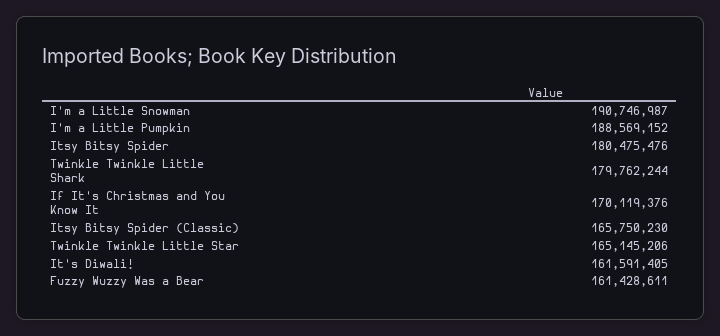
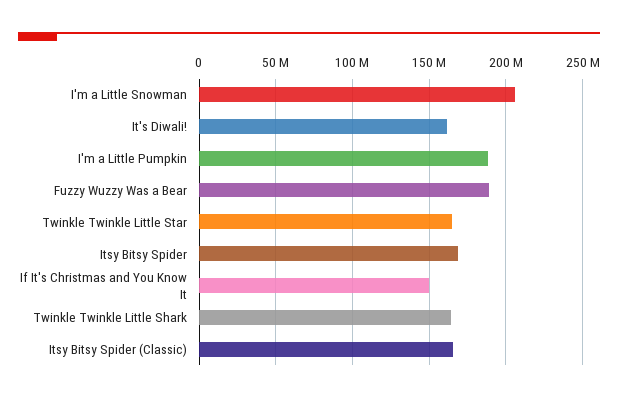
I'm a Little Snowman: 190746987 -> 205000000
Itsy Bitsy Spider: 180475476 -> 170000000
Twinkle Twinkle Little Shark: 179762244 -> 165000000
If It's Christmas and You Know It: 170119376 -> 150000000
Fuzzy Wuzzy Was a Bear: 161428611 -> 190000000

